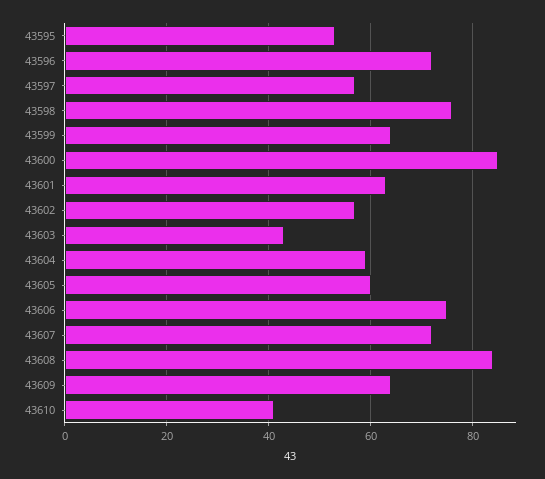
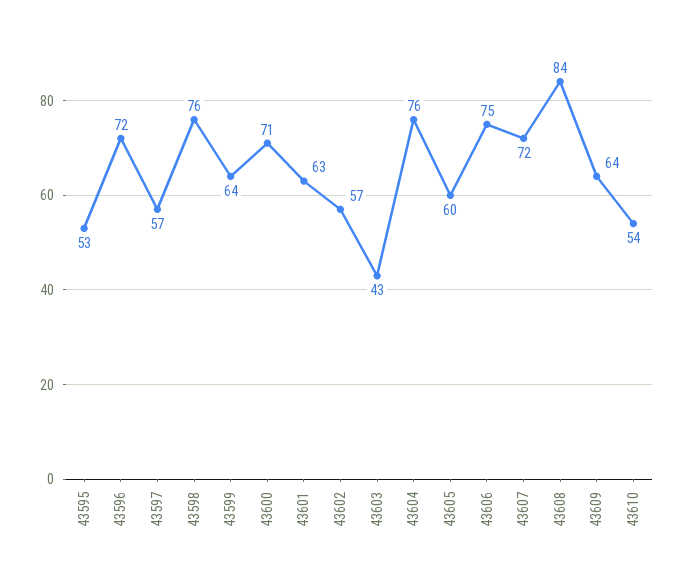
43600: 85 -> 71
43604: 60 -> 76
43610: 40 -> 54

